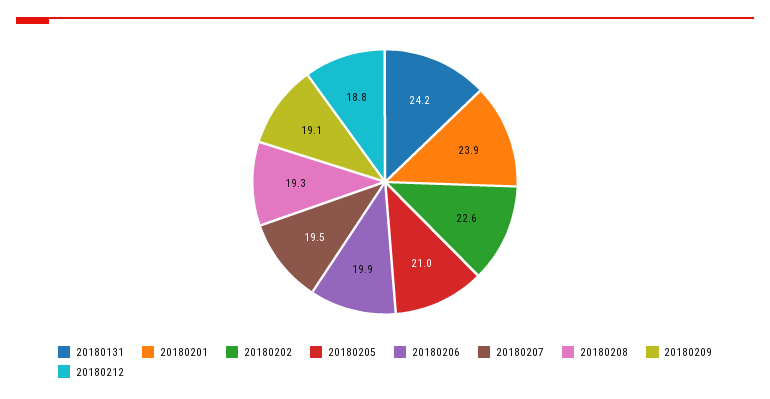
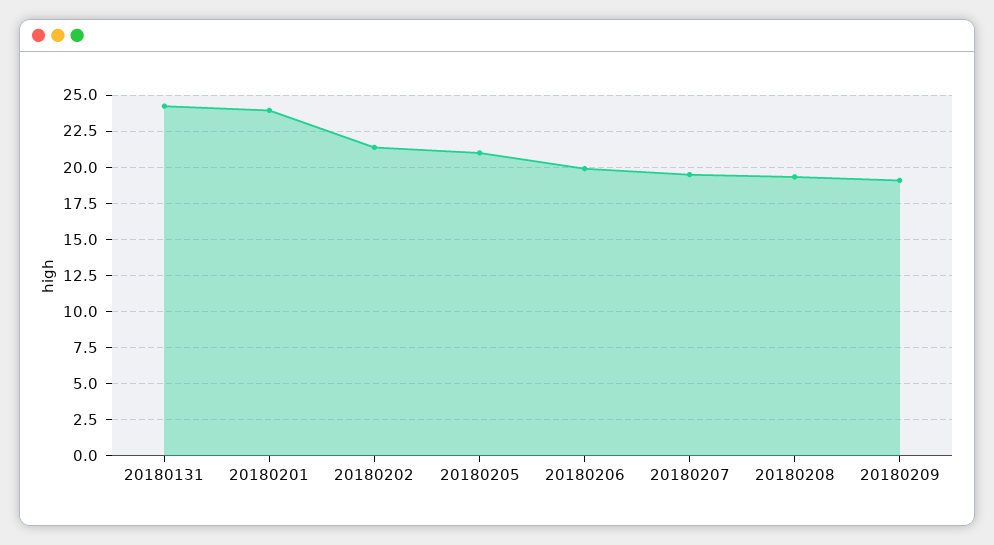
20180202: 22.6 -> 21.5
20180212: 18.8 -> none

